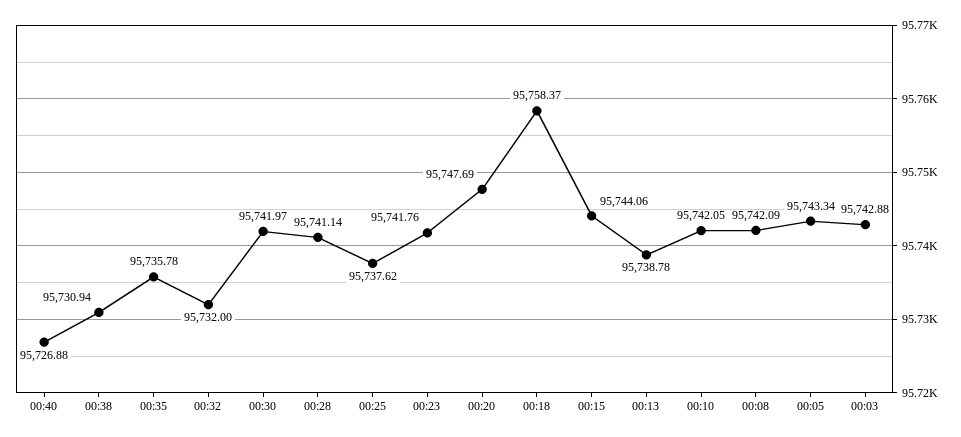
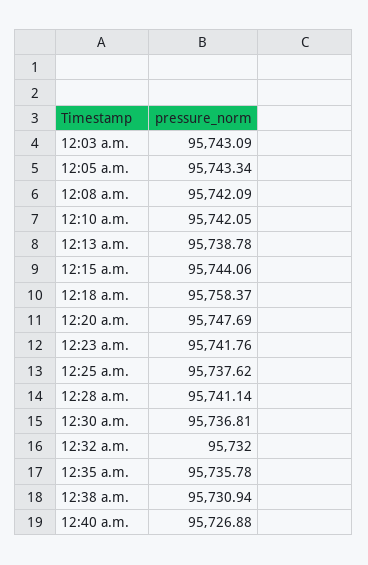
00:30: 95741.97 -> 95736.81
00:03: 95742.88 -> 95743.09

